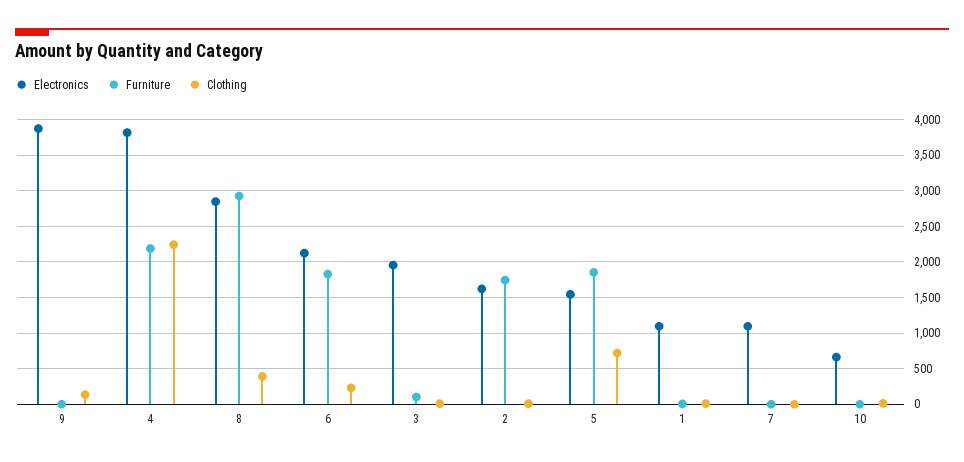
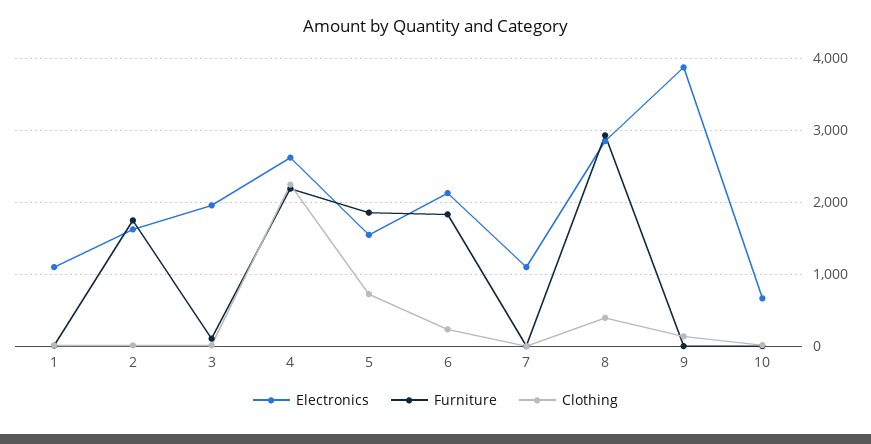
Electronics, 4: 3800 -> 2600

